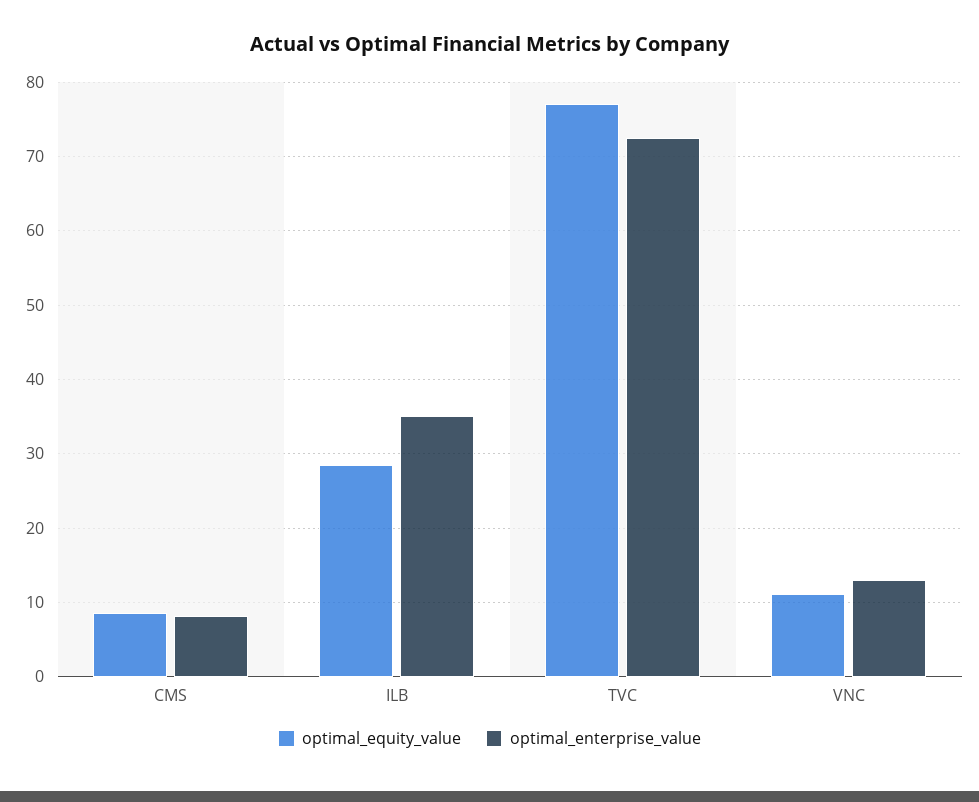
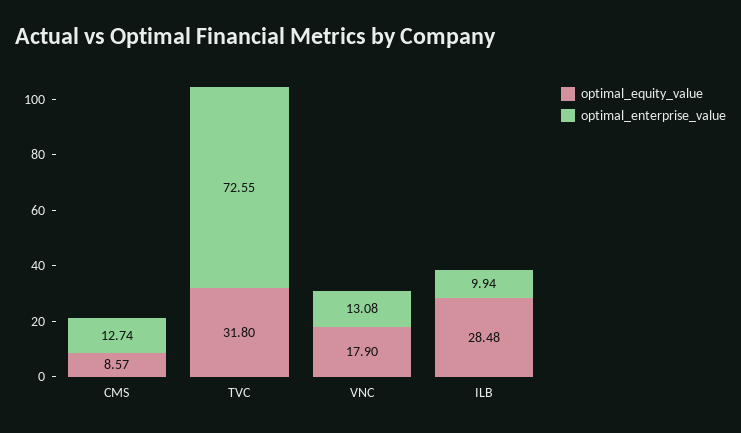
optimal_enterprise_value, CMS: 8 -> 12.74
optimal_enterprise_value, ILB: 35 -> 9.94
optimal_equity_value, TVC: 77 -> 31.8
optimal_equity_value, VNC: 11 -> 17.9

